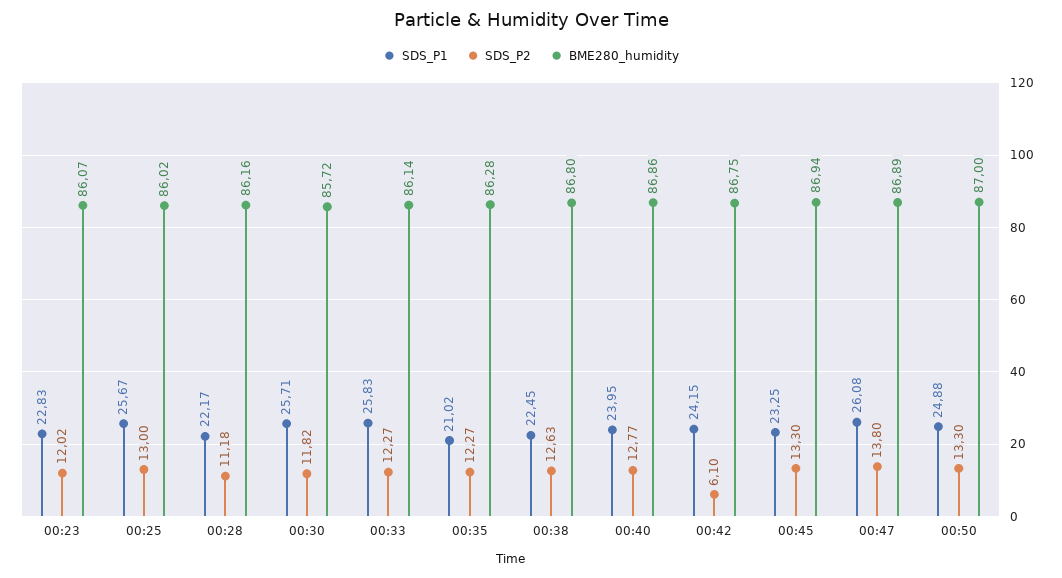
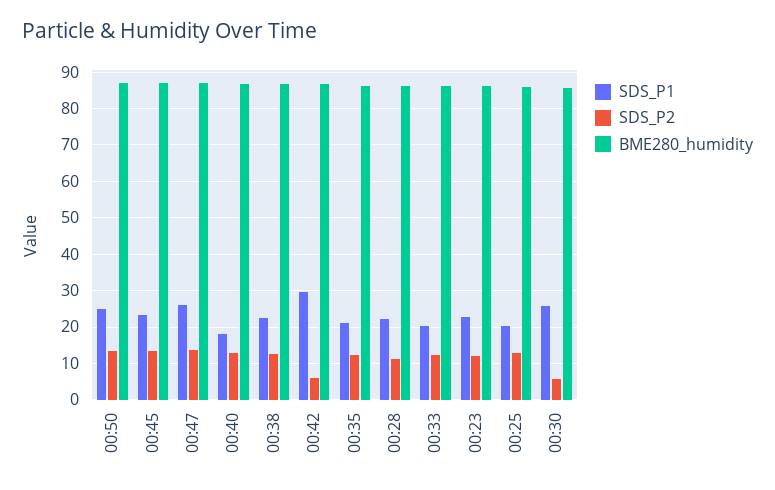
SDS_P1, 00:25: 25.67 -> 20
SDS_P2, 00:30: 11.82 -> 6
SDS_P1, 00:33: 25.83 -> 20
SDS_P1, 00:40: 23.95 -> 18
SDS_P1, 00:42: 24.15 -> 30

